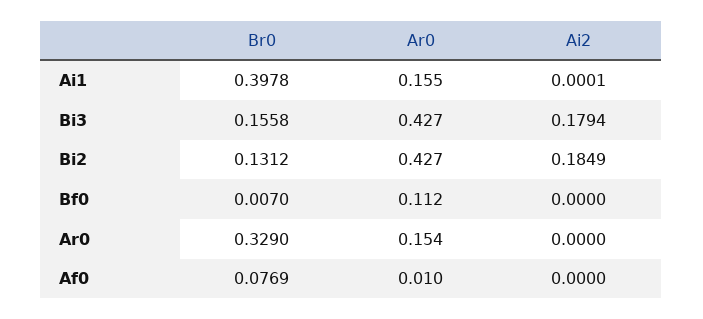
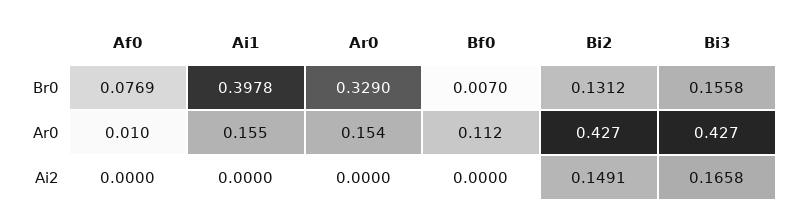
Ai2, Ai1: 0.0001 -> 0
Ai2, Bi3: 0.1794 -> 0.1658
Ai2, Bi2: 0.1849 -> 0.1491

